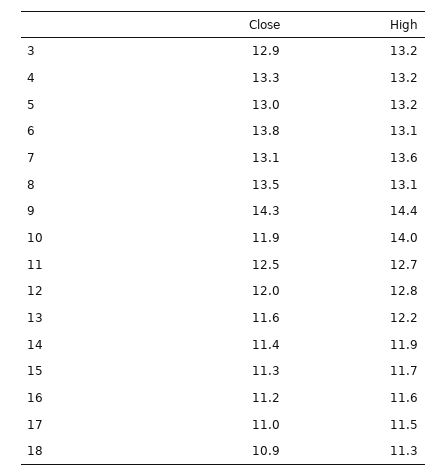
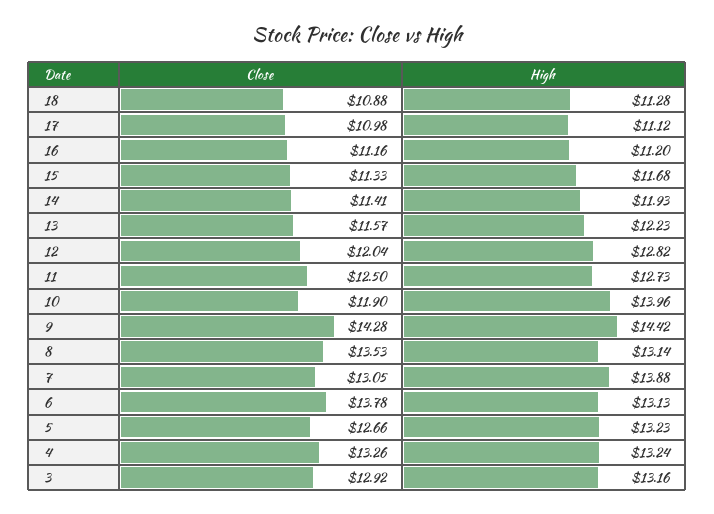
Close, 5: 13 -> 12.66
High, 7: 13.6 -> 13.88
High, 16: 11.6 -> 11.2
High, 17: 11.5 -> 11.12

